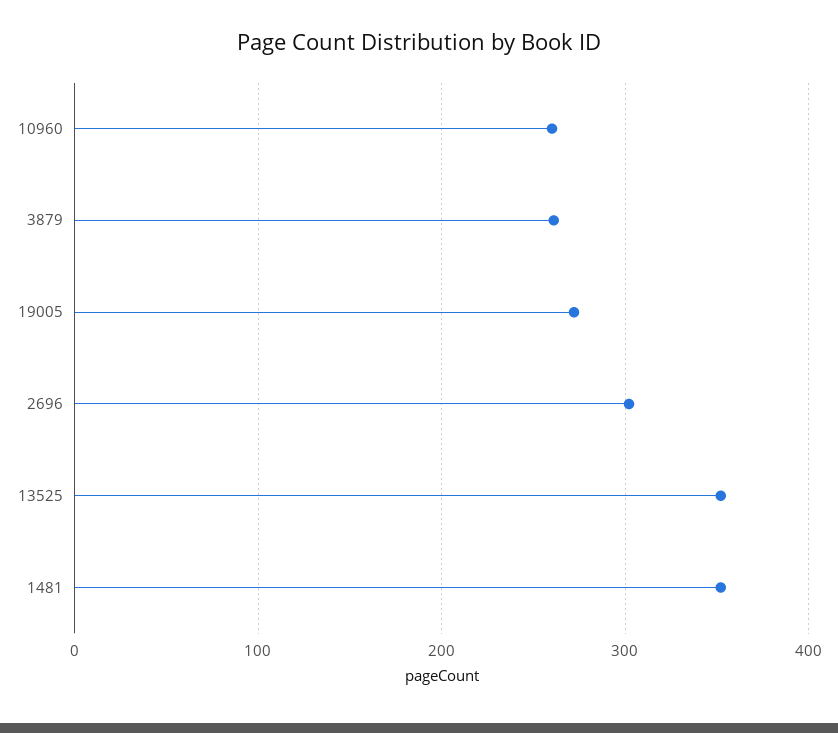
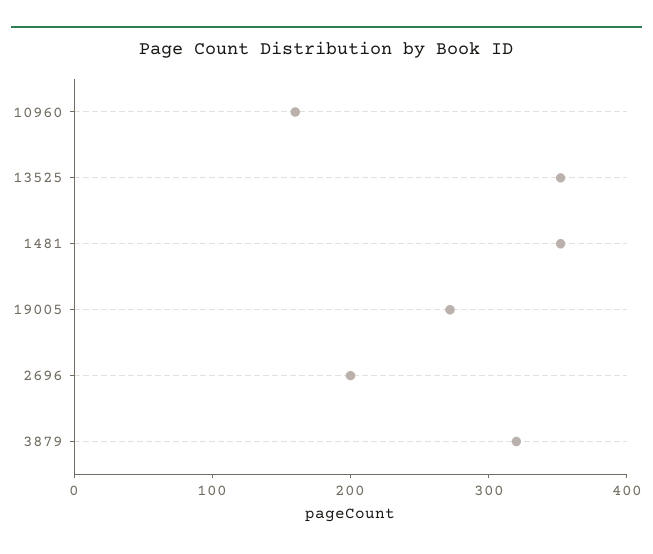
10960: 260 -> 160
3879: 260 -> 320
2696: 300 -> 200

